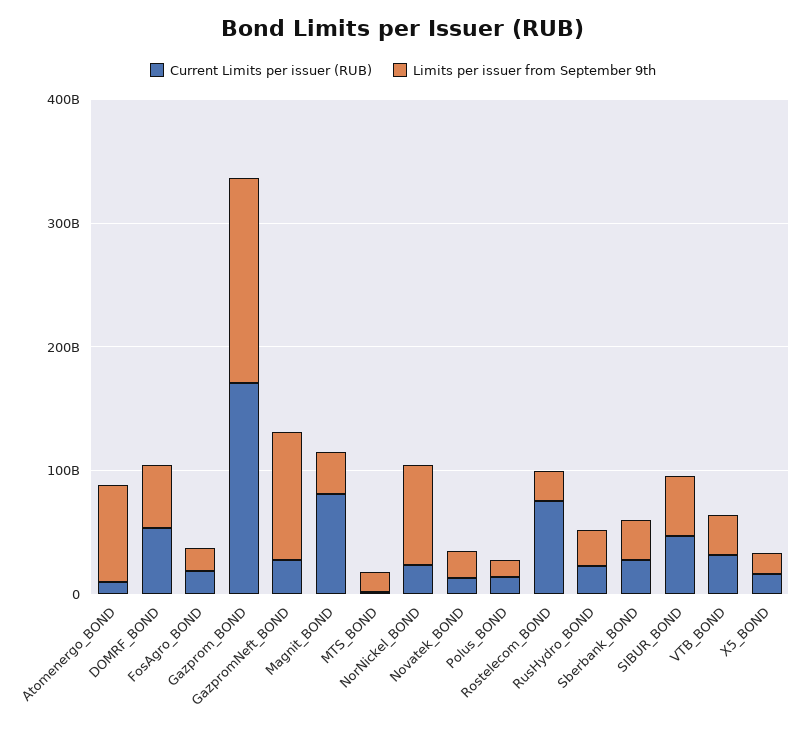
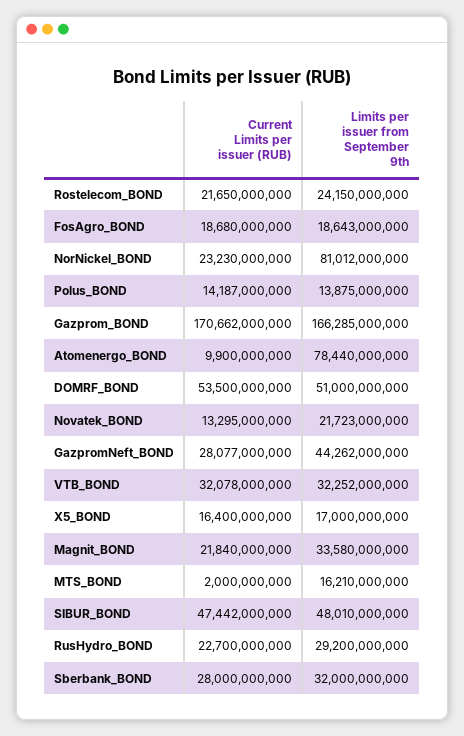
Limits per issuer from September 9th, GazpromNeft_BOND: 100000000000 -> 44262000000
Current Limits per issuer (RUB), Magnit_BOND: 80000000000 -> 21840000000
Current Limits per issuer (RUB), Rostelecom_BOND: 80000000000 -> 21650000000

